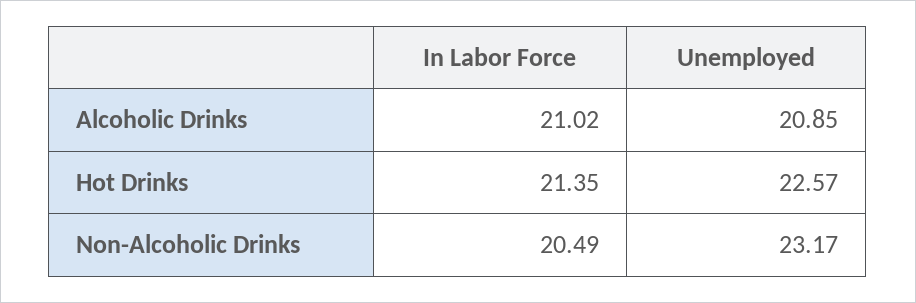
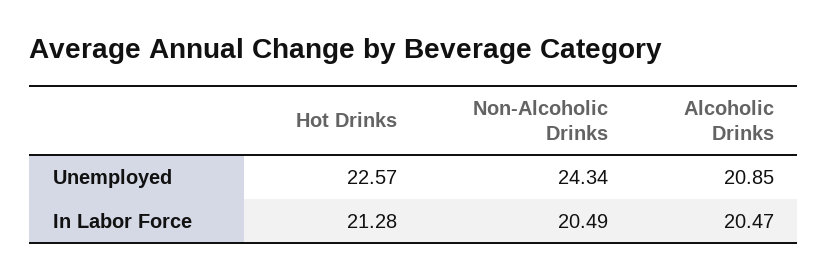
In Labor Force, Alcoholic Drinks: 21.02 -> 20.47
In Labor Force, Hot Drinks: 21.35 -> 21.28
Unemployed, Non-Alcoholic Drinks: 23.17 -> 24.34

